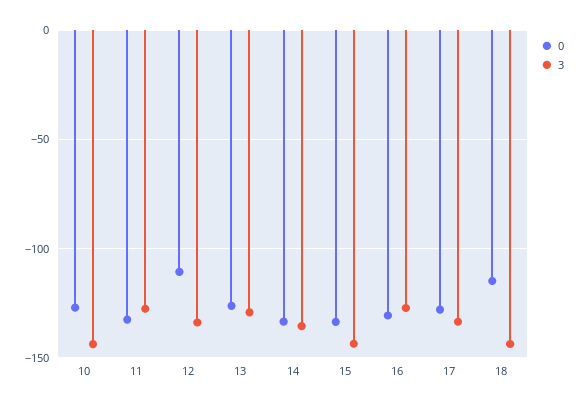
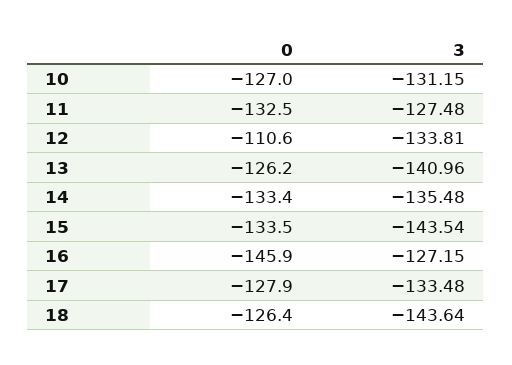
3, 10: -145 -> -131.15
3, 13: -130 -> -140.96
0, 16: -130 -> -145.9
0, 18: -115 -> -126.4

